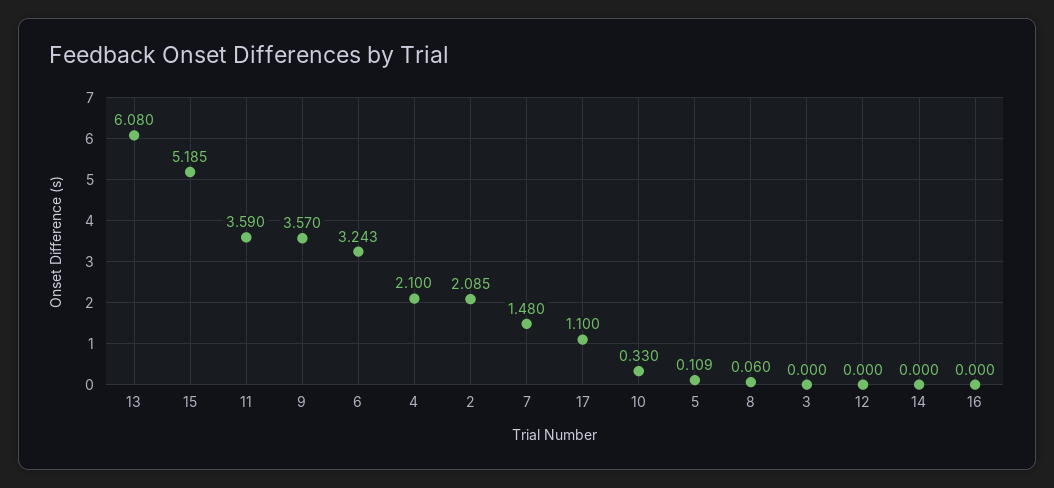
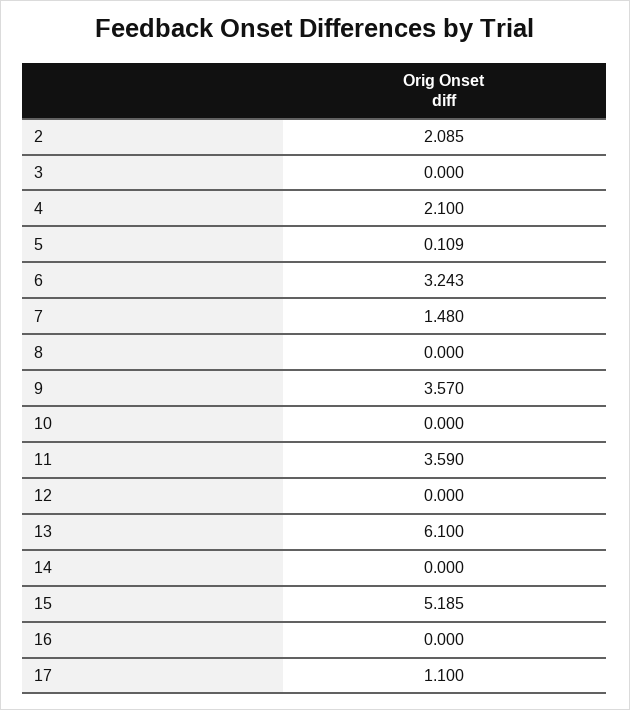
13: 6.08 -> 6.1
10: 0.33 -> 0
8: 0.06 -> 0

